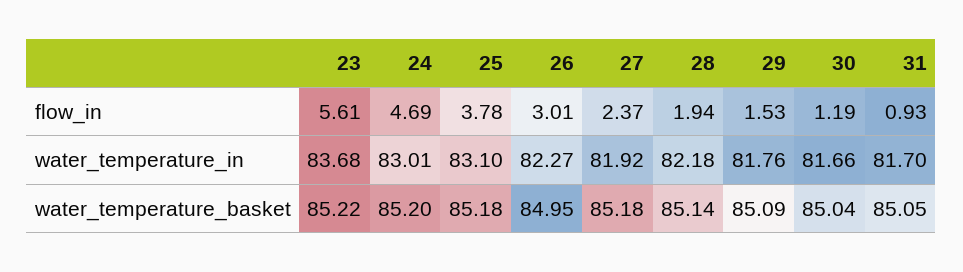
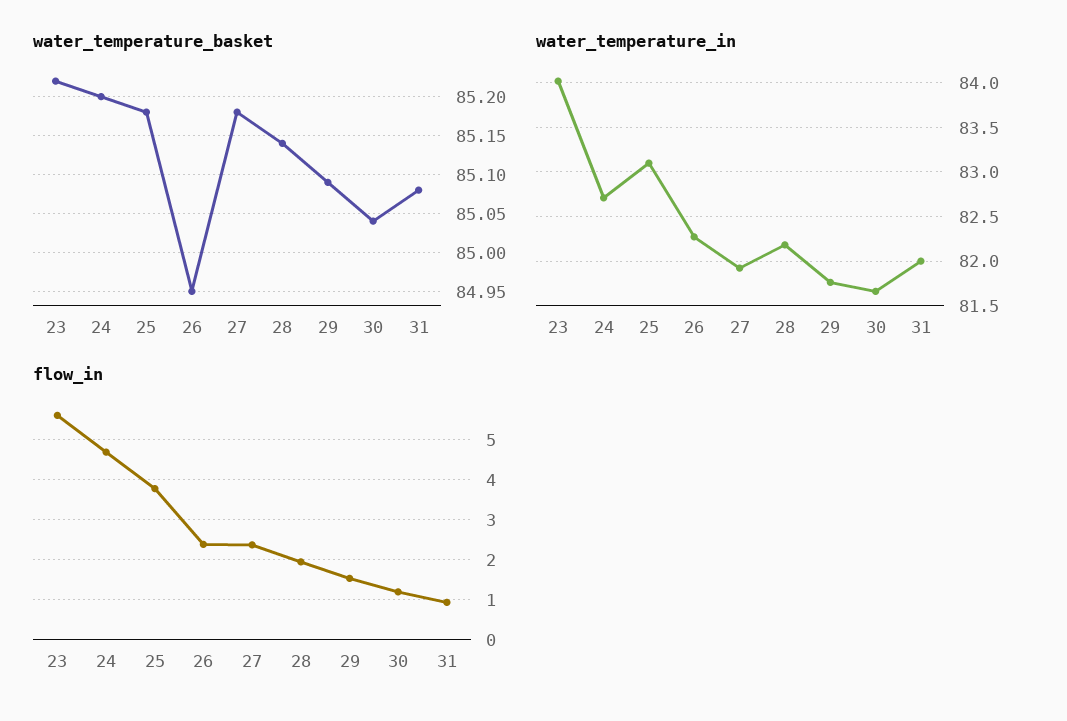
flow_in, 26: 3.01 -> 2.4
water_temperature_in, 23: 83.68 -> 84
water_temperature_in, 24: 83.01 -> 82.7
water_temperature_in, 31: 81.7 -> 82
water_temperature_basket, 31: 85.05 -> 85.08

